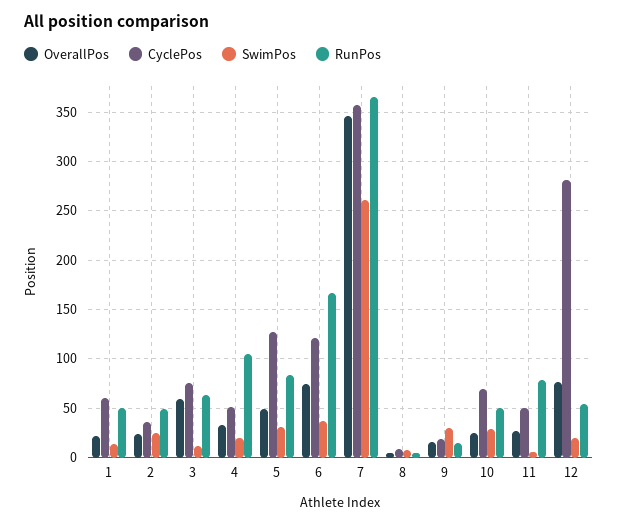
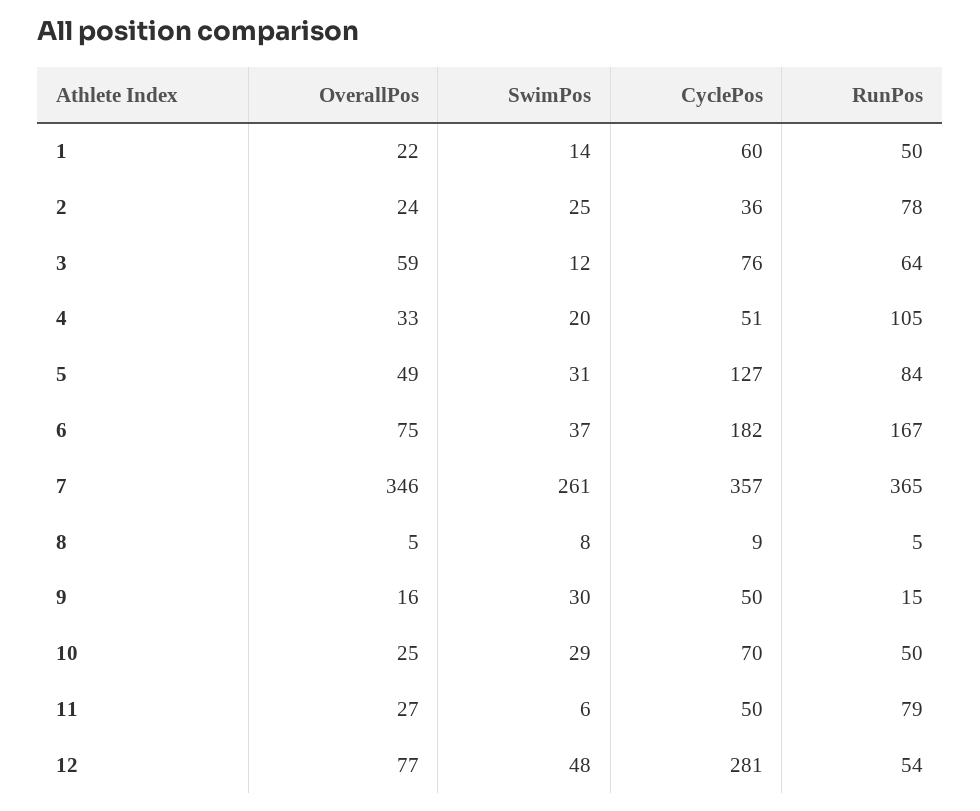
RunPos, 2: 50 -> 78
CyclePos, 6: 120 -> 182
CyclePos, 9: 20 -> 50
SwimPos, 12: 20 -> 48

